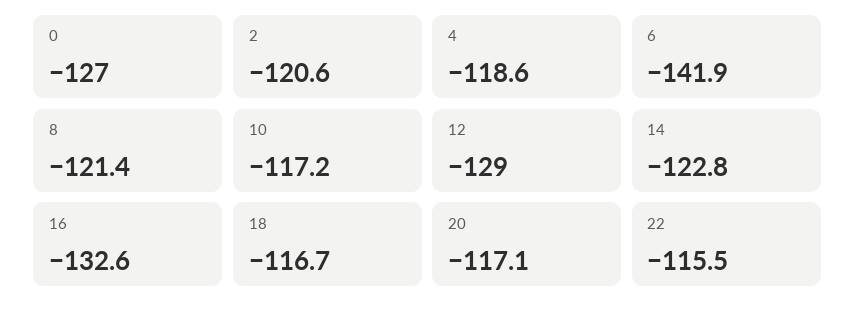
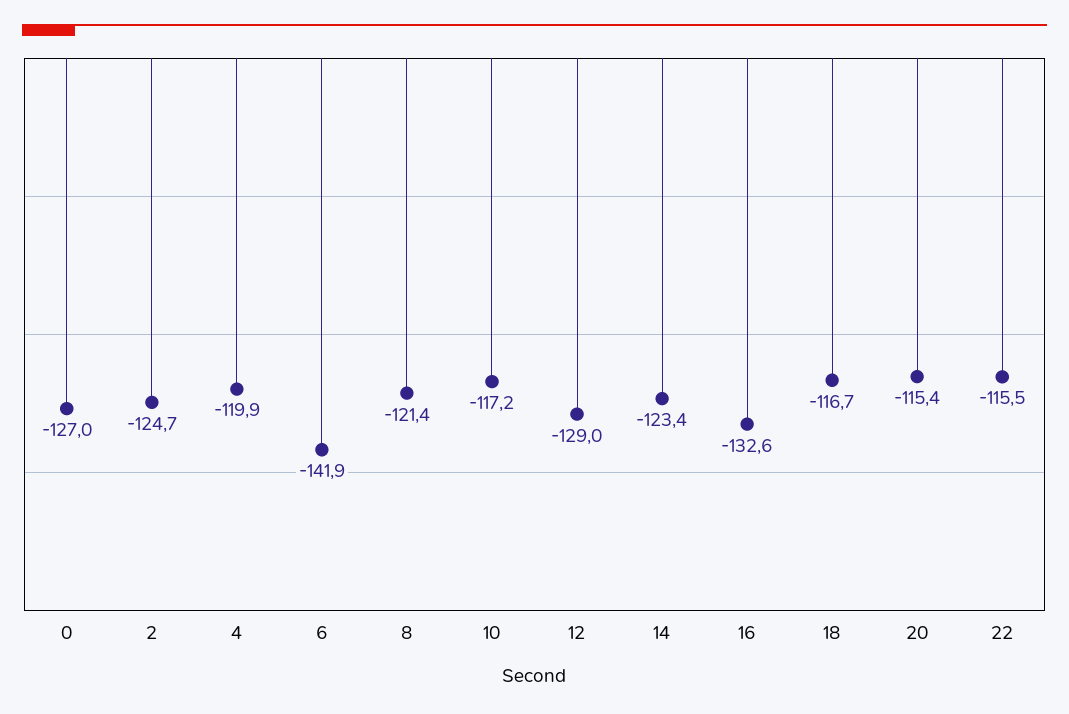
2: -120.6 -> -124.7
4: -118.6 -> -119.9
14: -122.8 -> -123.4
20: -117.1 -> -115.4

